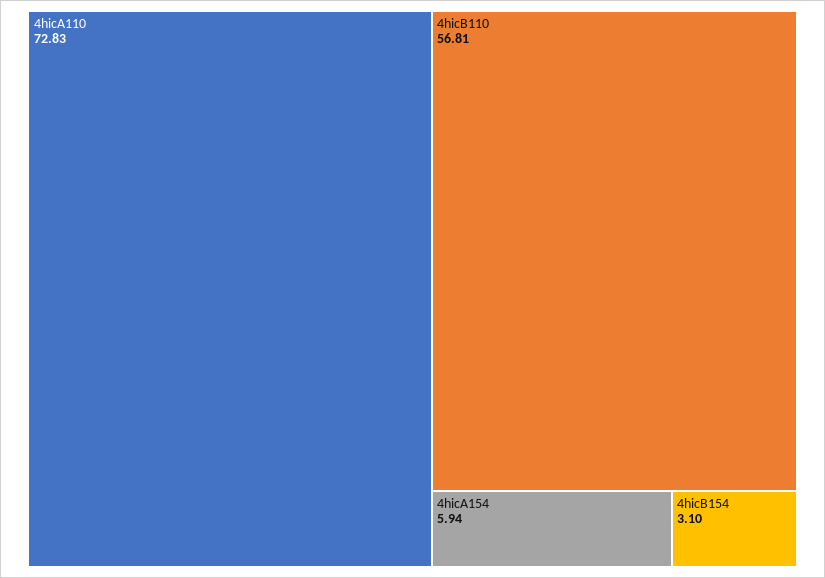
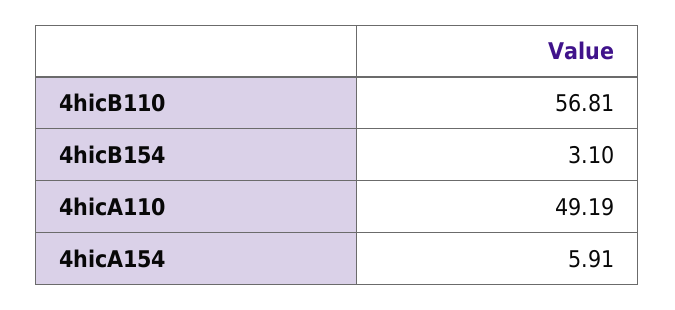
4hicA110: 72.83 -> 49.19
4hicA154: 5.94 -> 5.91

